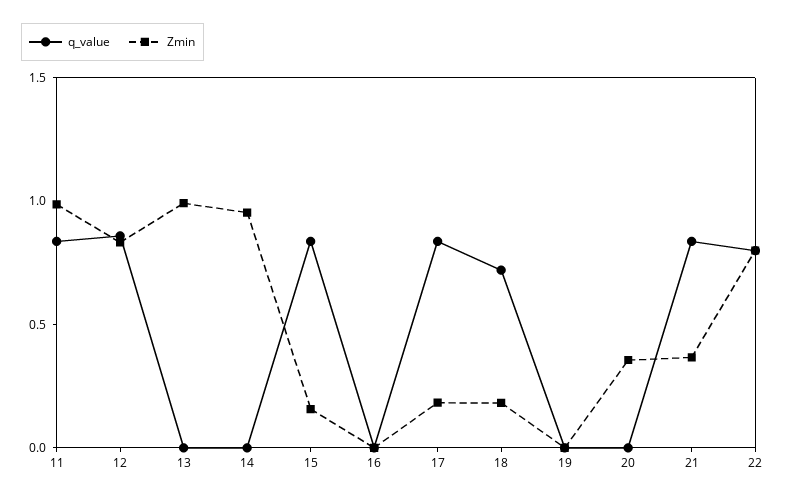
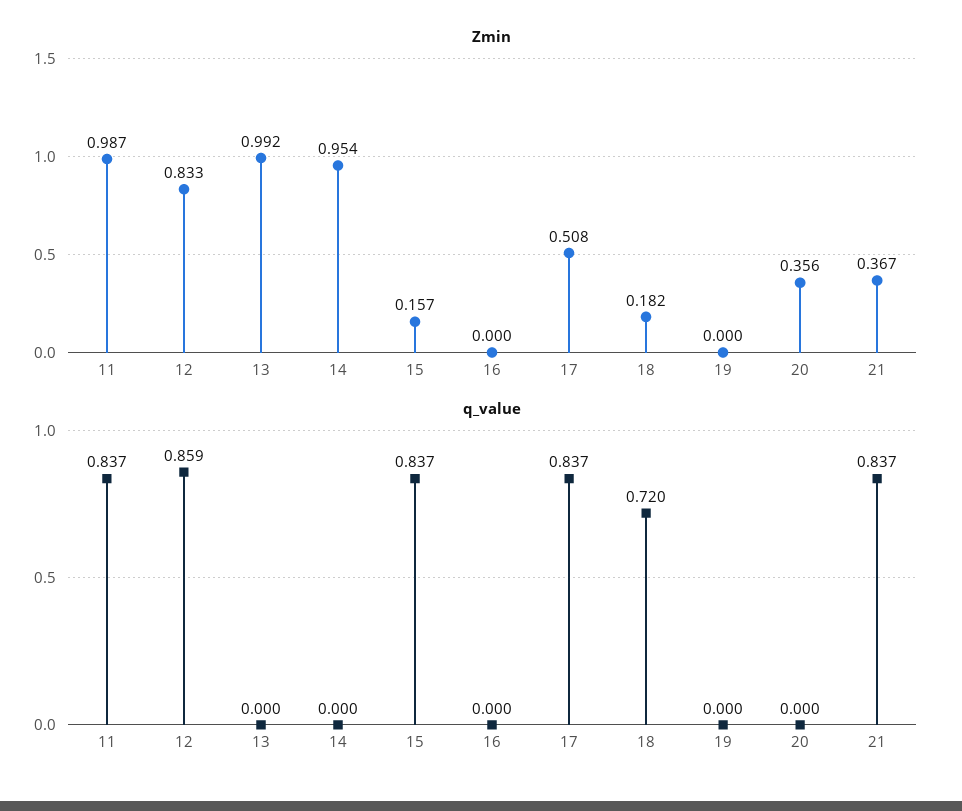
Zmin, 17: 0.2 -> 0.508
q_value, 22: 0.8 -> none
Zmin, 22: 0.8 -> none

